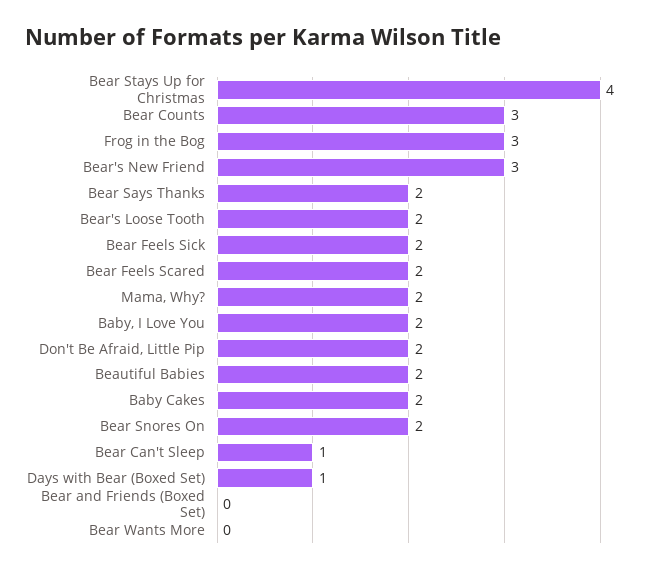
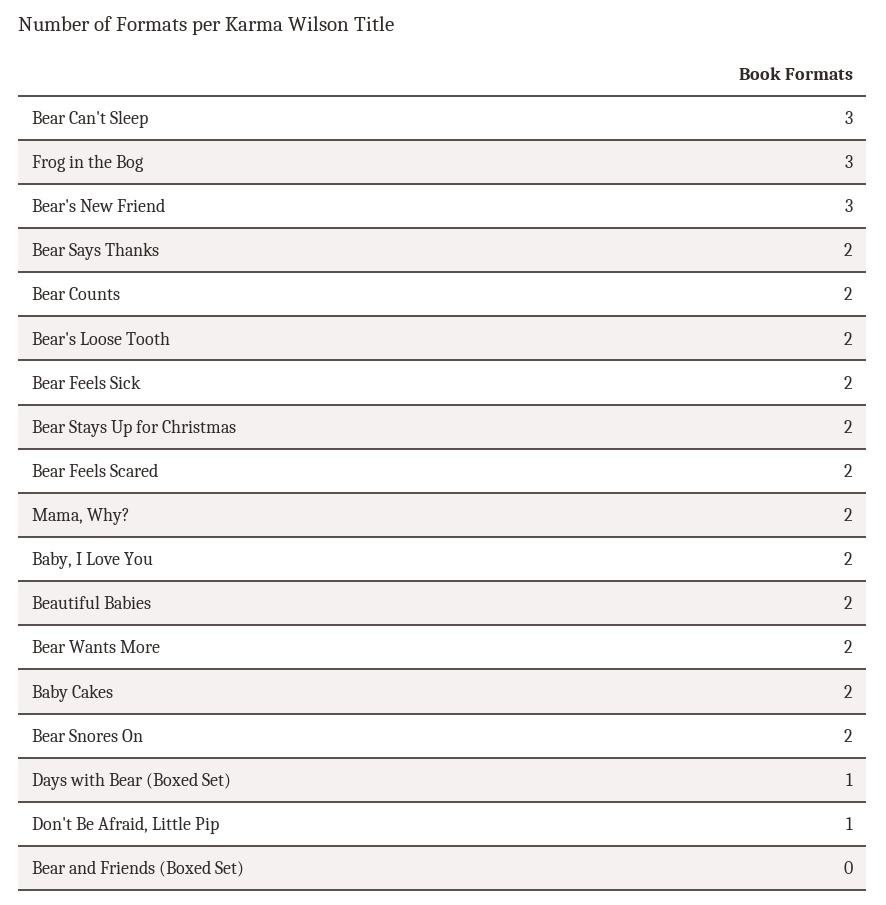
Bear Stays Up for Christmas: 4 -> 2
Bear Counts: 3 -> 2
Don't Be Afraid, Little Pip: 2 -> 1
Bear Can't Sleep: 1 -> 3
Bear Wants More: 0 -> 2

